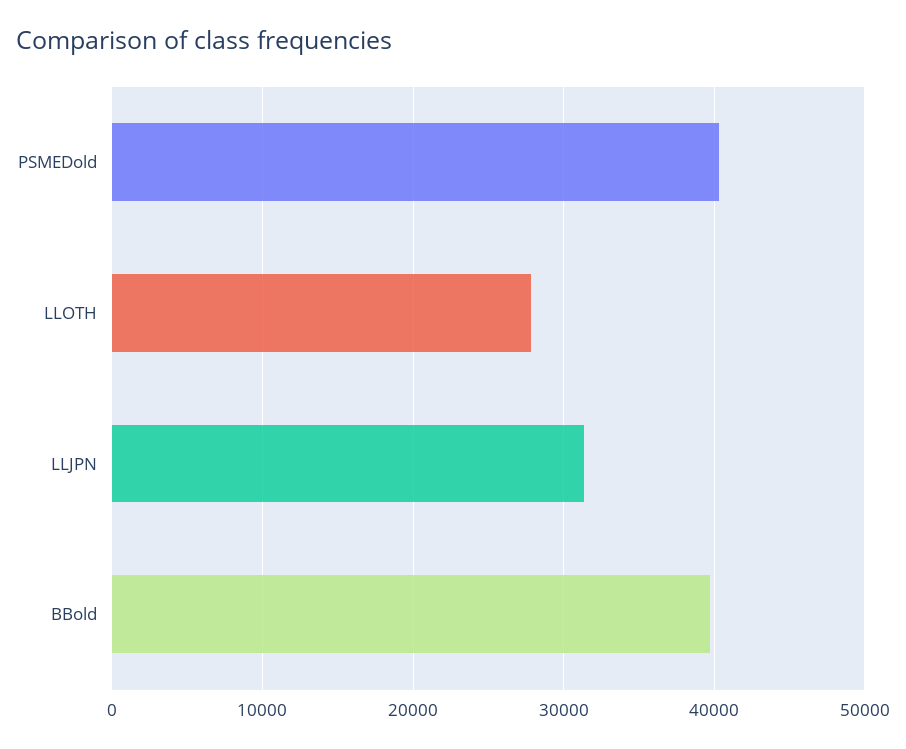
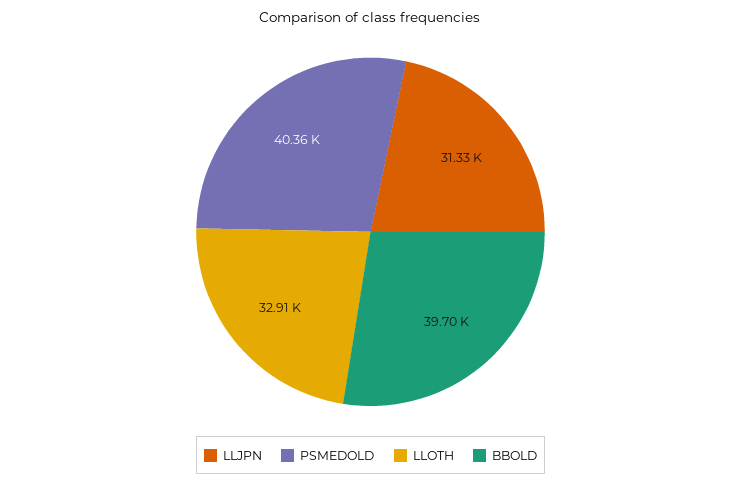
LLOTH: 28000 -> 32910

